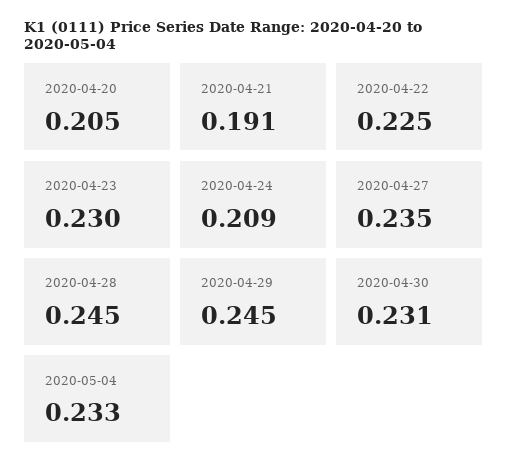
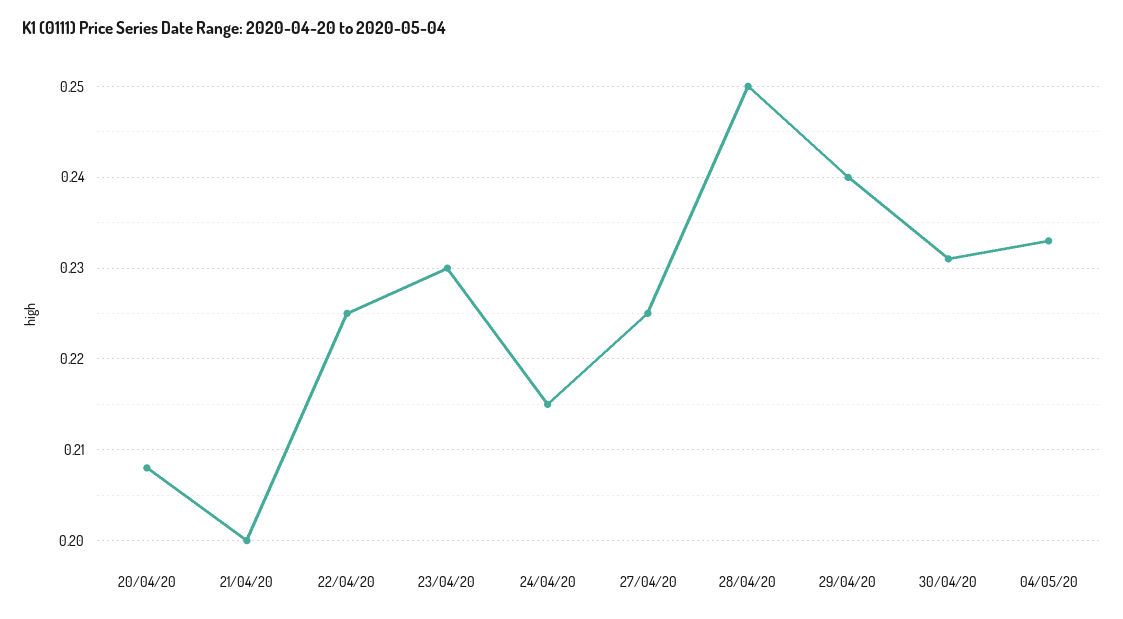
2020-04-20: 0.205 -> 0.208
2020-04-21: 0.191 -> 0.2
2020-04-24: 0.209 -> 0.215
2020-04-27: 0.235 -> 0.225
2020-04-28: 0.245 -> 0.25
2020-04-29: 0.245 -> 0.24

